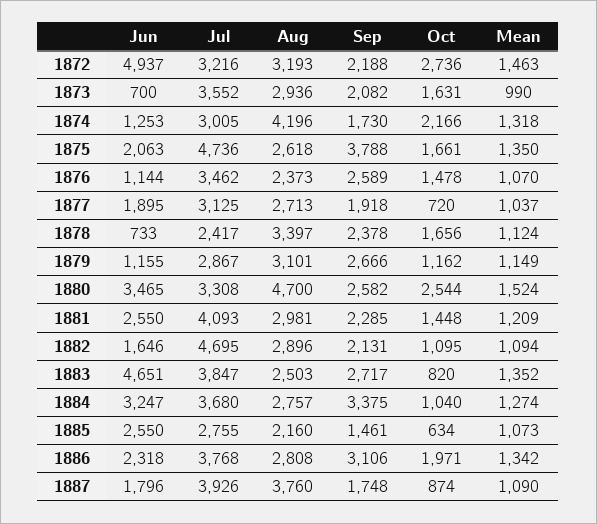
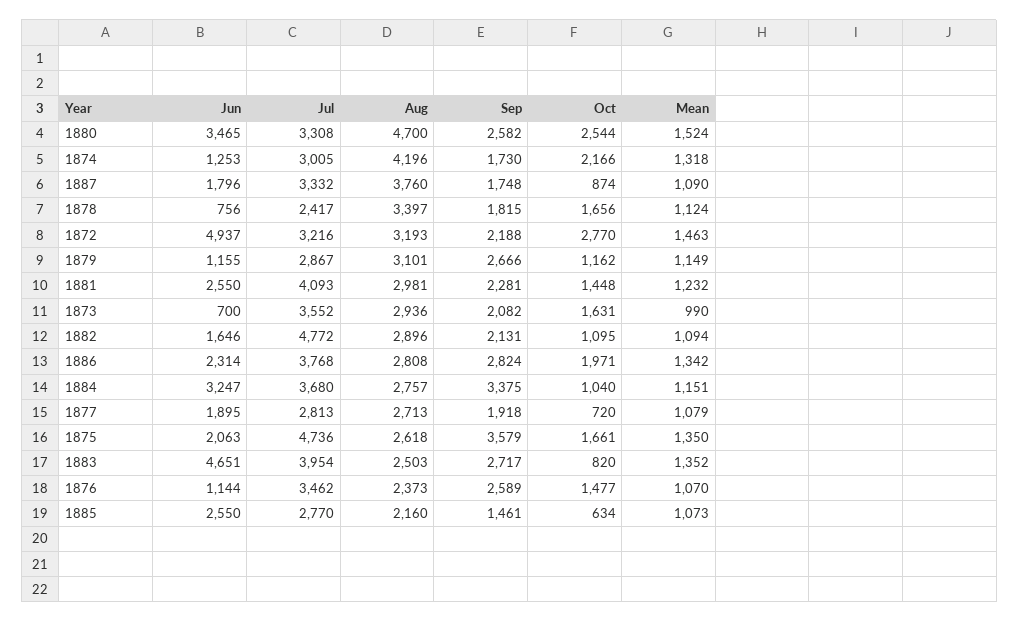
Oct, 1872: 2736 -> 2770
Sep, 1875: 3788 -> 3579
Oct, 1876: 1478 -> 1477
Jul, 1877: 3125 -> 2813
Mean, 1877: 1037 -> 1079
Jun, 1878: 733 -> 756
Sep, 1878: 2378 -> 1815
Sep, 1881: 2285 -> 2281
Mean, 1881: 1209 -> 1232
Jul, 1882: 4695 -> 4772
Jul, 1883: 3847 -> 3954
Mean, 1884: 1274 -> 1151
Jul, 1885: 2755 -> 2770
Jun, 1886: 2318 -> 2314
Sep, 1886: 3106 -> 2824
Jul, 1887: 3926 -> 3332

